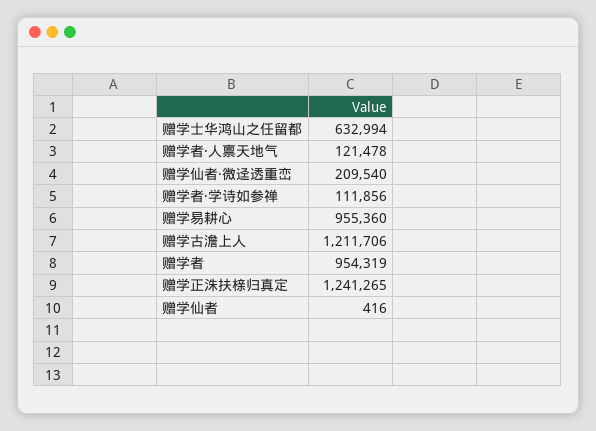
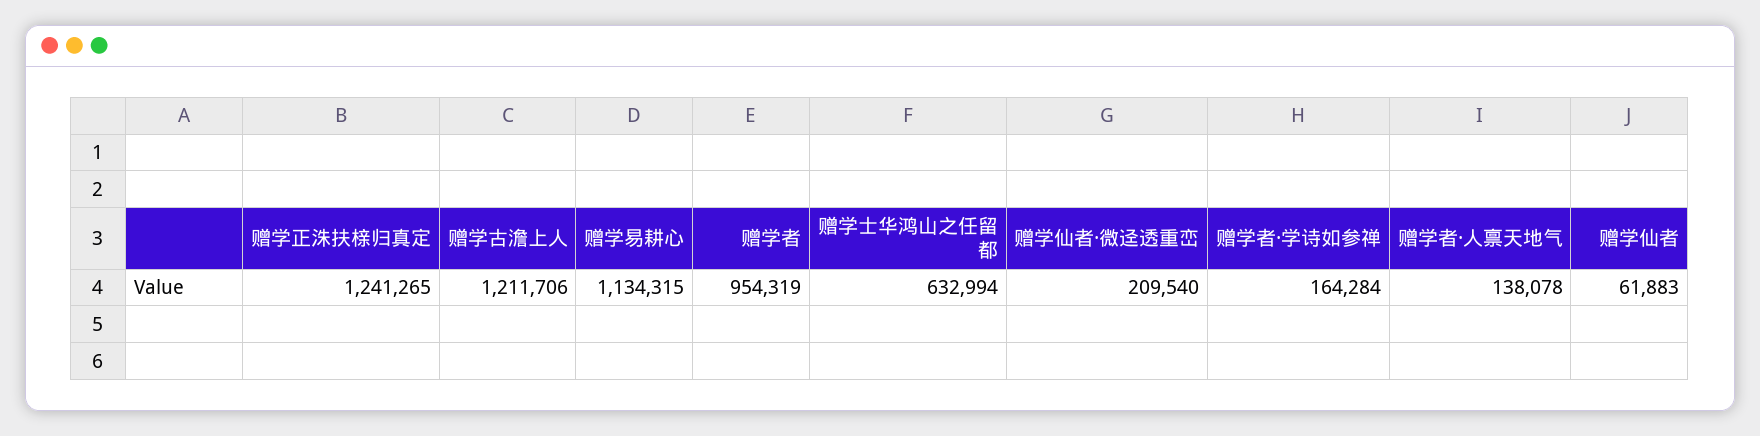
赠学者·人禀天地气: 121478 -> 138078
赠学者·学诗如参禅: 111856 -> 164284
赠学易耕心: 955360 -> 1134315
赠学仙者: 416 -> 61883

